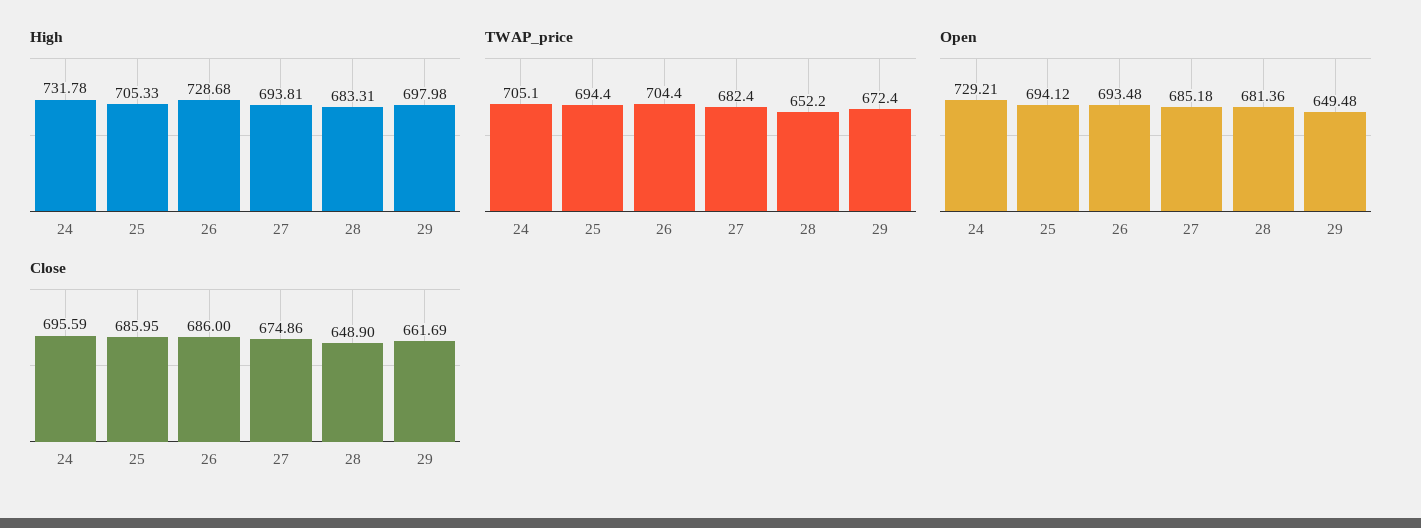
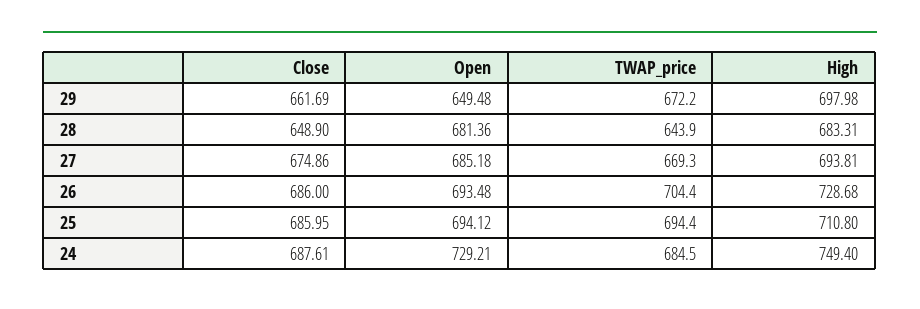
High, 24: 731.78 -> 749.4
High, 25: 705.33 -> 710.8
TWAP_price, 24: 705.1 -> 684.5
TWAP_price, 27: 682.4 -> 669.3
TWAP_price, 28: 652.2 -> 643.9
TWAP_price, 29: 672.4 -> 672.2
Close, 24: 695.59 -> 687.61

